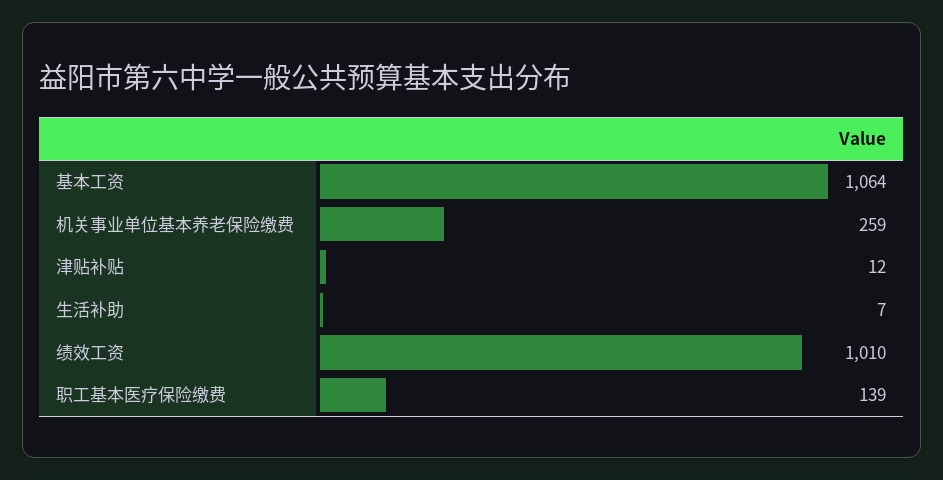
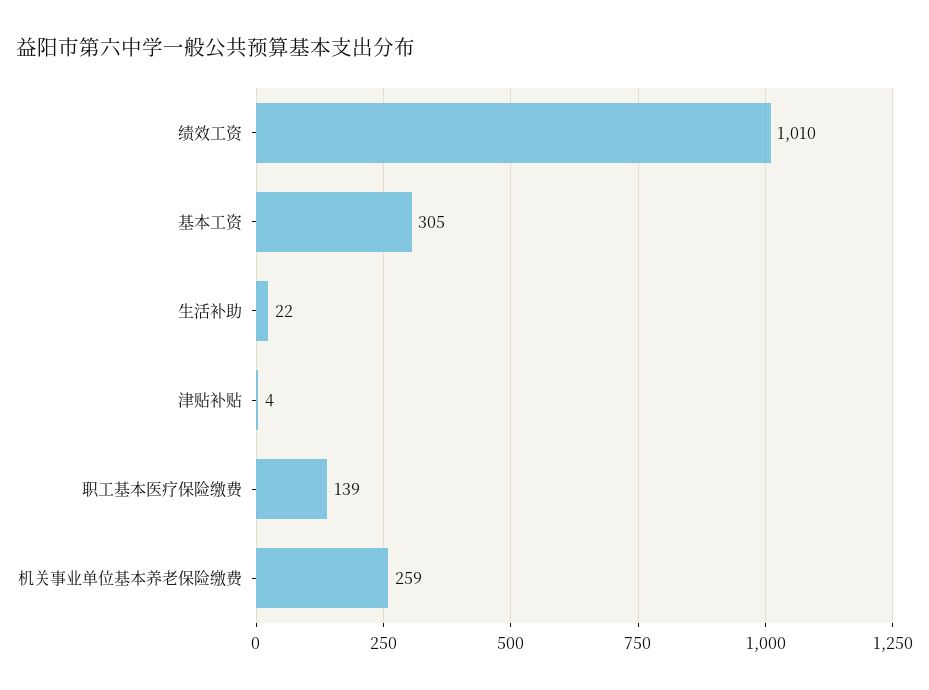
基本工资: 1064 -> 305
津贴补贴: 12 -> 4
生活补助: 7 -> 22

